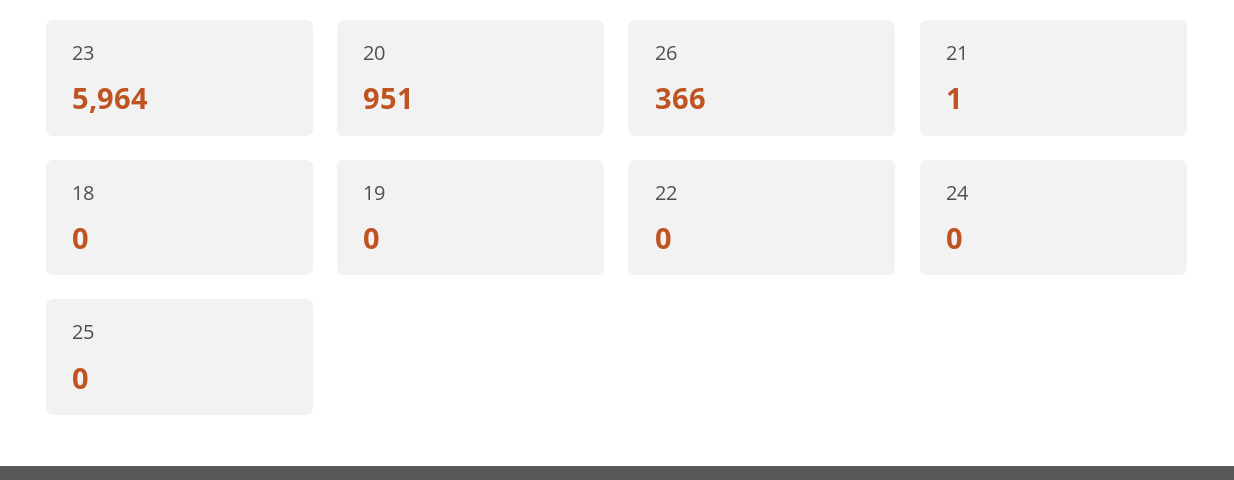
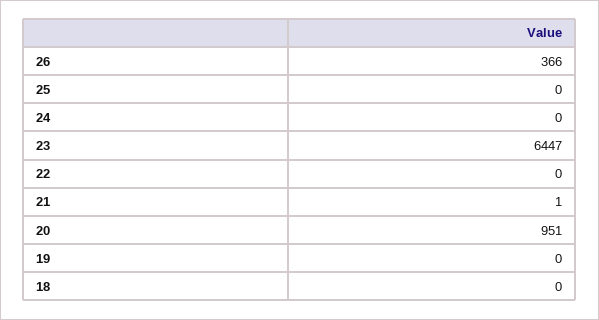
23: 5964 -> 6447

